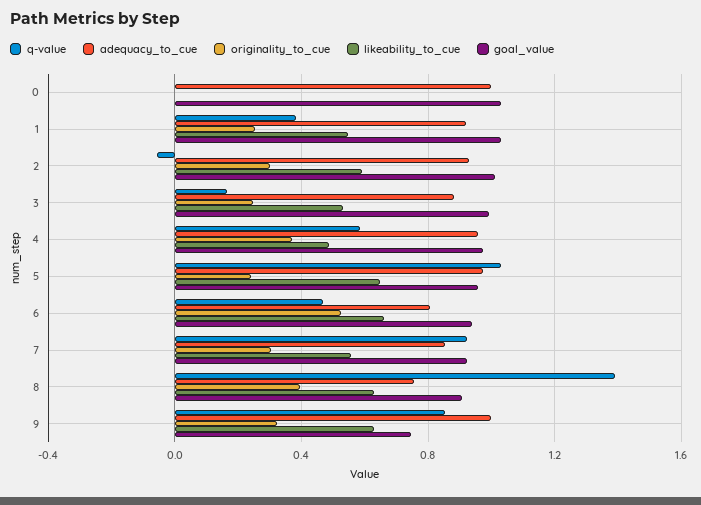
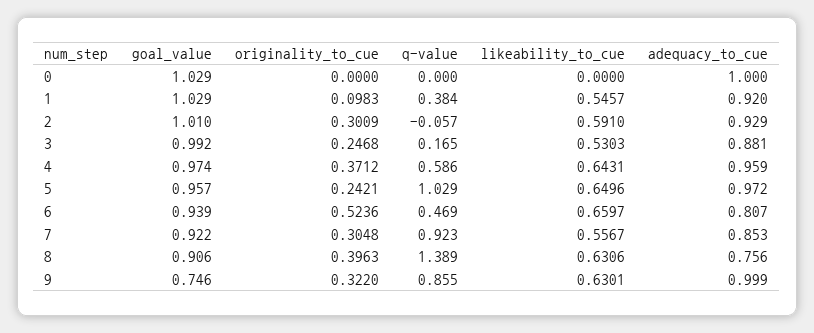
originality_to_cue, 1: 0.25 -> 0.0983
likeability_to_cue, 4: 0.5 -> 0.6431

